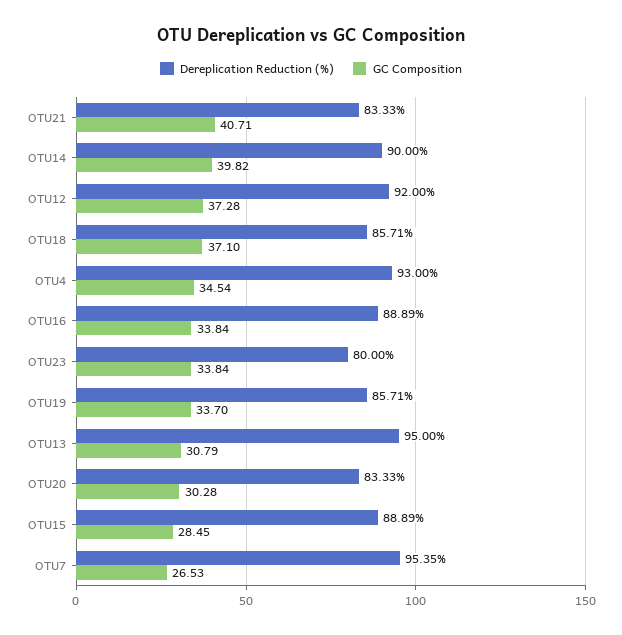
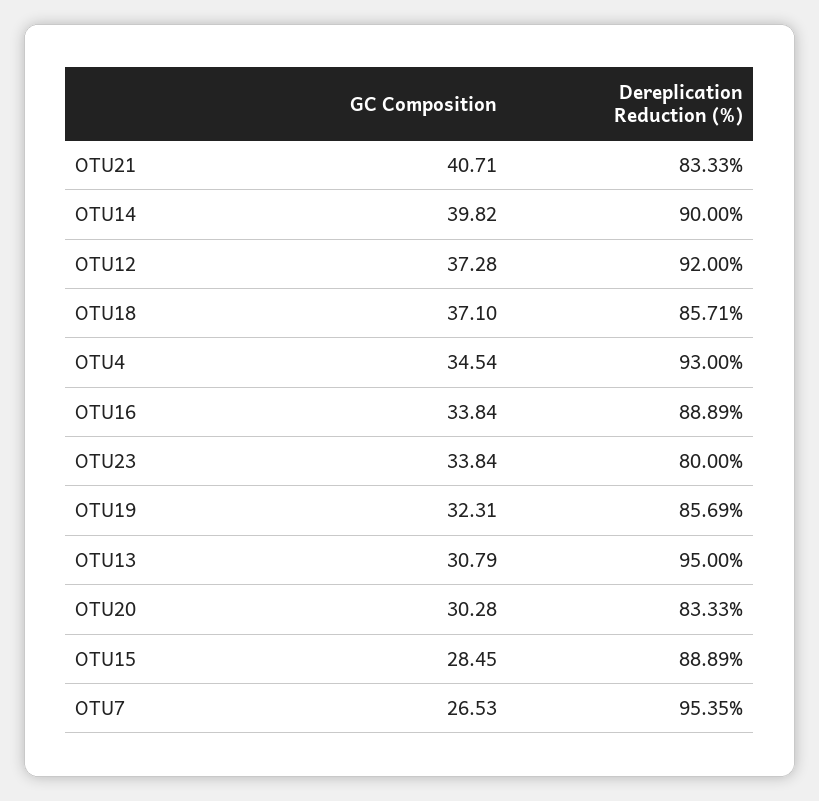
Dereplication Reduction (%), OTU19: 85.71 -> 85.69
GC Composition, OTU19: 33.7 -> 32.31

